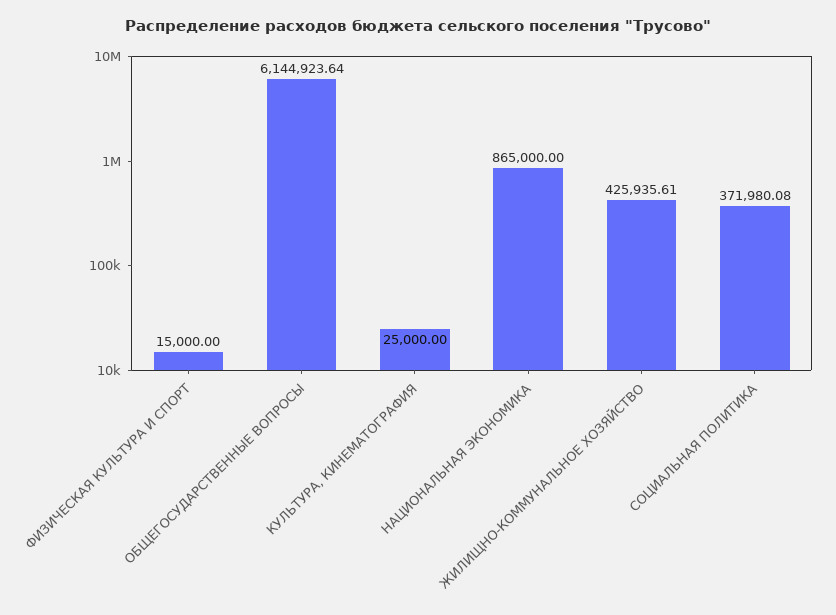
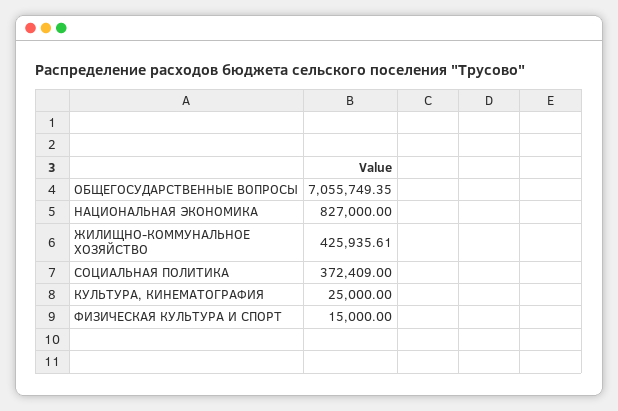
ОБЩЕГОСУДАРСТВЕННЫЕ ВОПРОСЫ: 6144923.64 -> 7055749.35
НАЦИОНАЛЬНАЯ ЭКОНОМИКА: 865000 -> 827000
СОЦИАЛЬНАЯ ПОЛИТИКА: 371980.08 -> 372409

